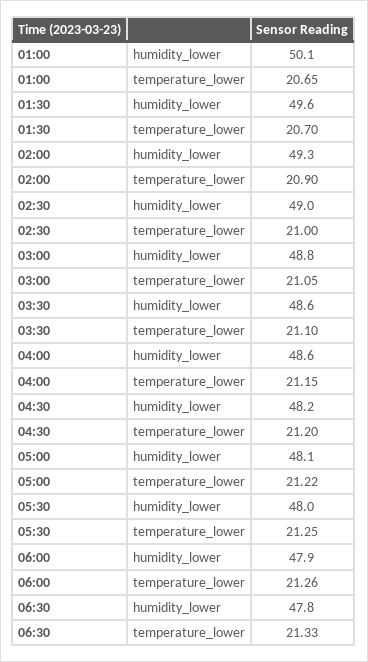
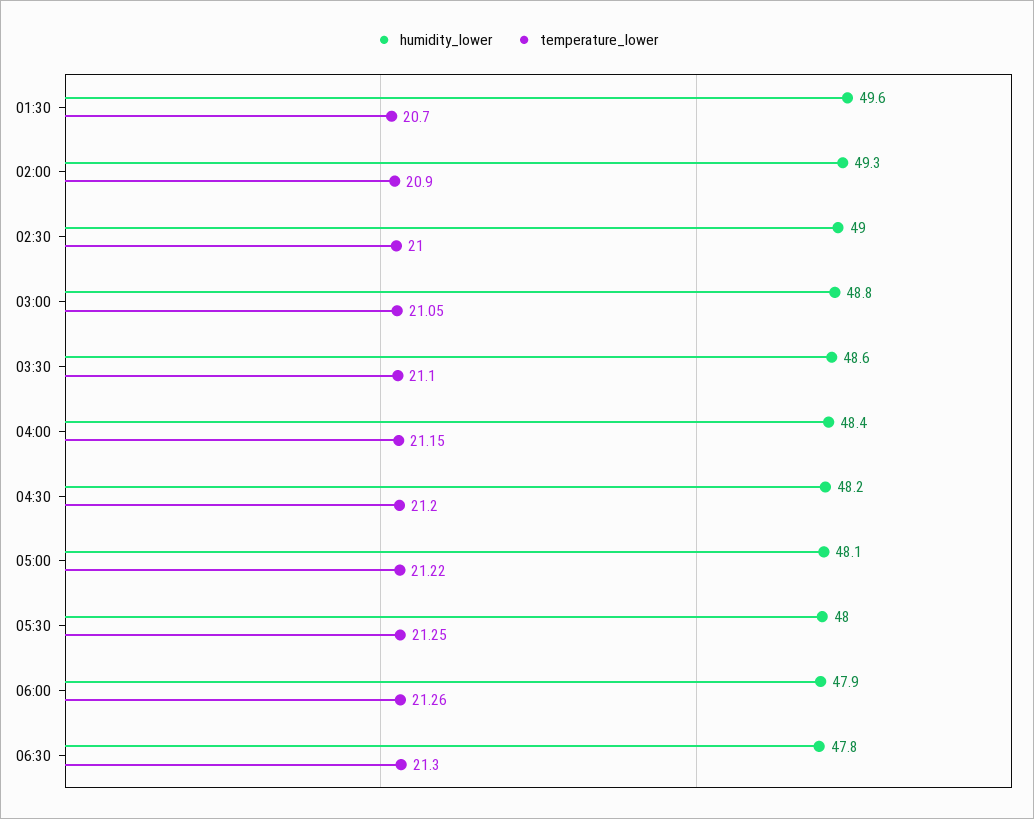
humidity_lower, 01:00: 50.1 -> none
temperature_lower, 01:00: 20.65 -> none
humidity_lower, 04:00: 48.6 -> 48.4
temperature_lower, 06:30: 21.33 -> 21.3

